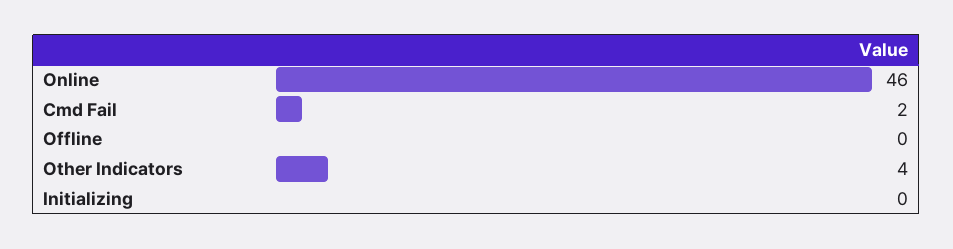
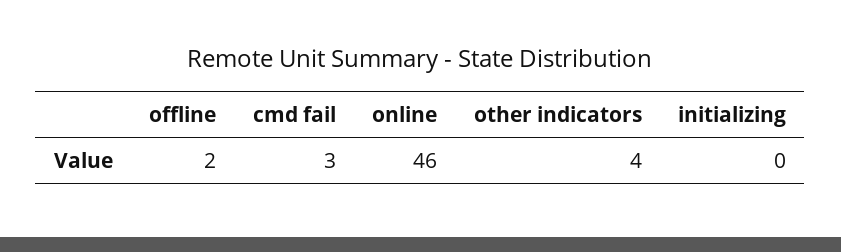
Cmd Fail: 2 -> 3
Offline: 0 -> 2

